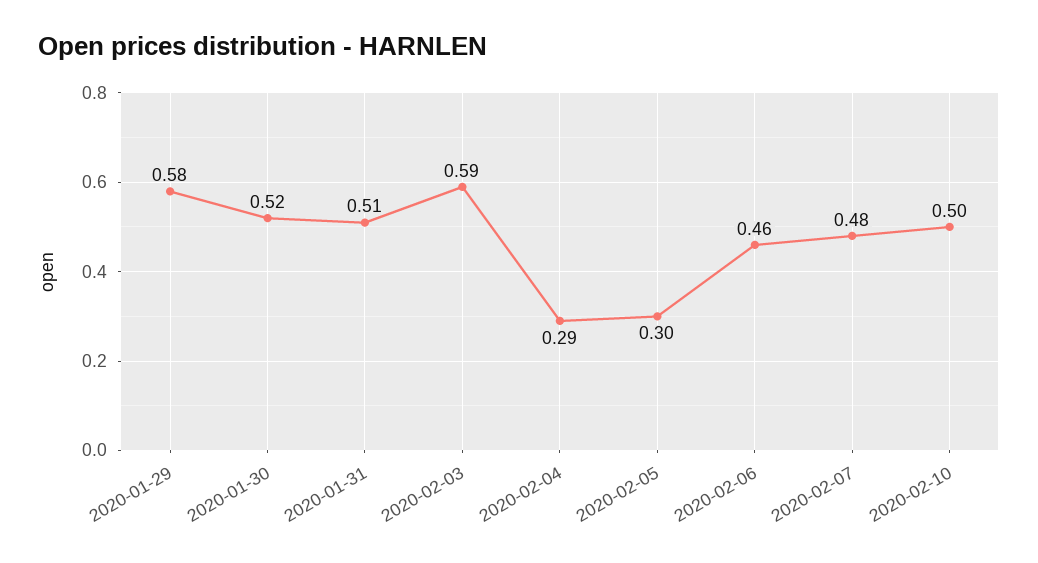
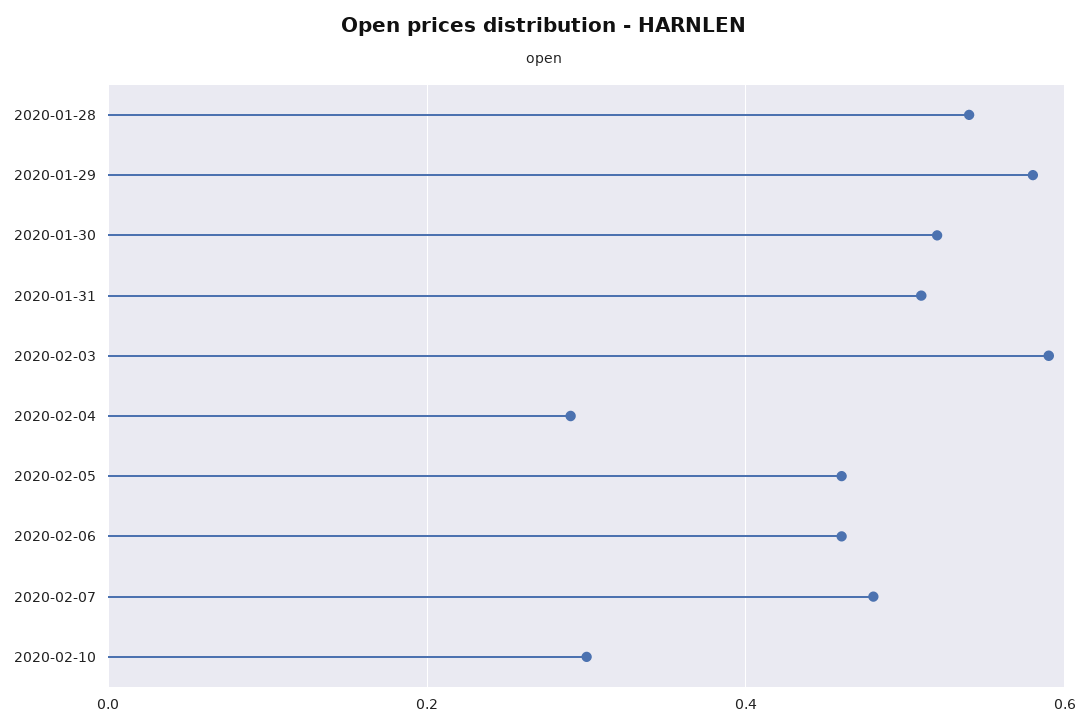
2020-02-05: 0.3 -> 0.45
2020-02-10: 0.5 -> 0.3
2020-01-28: none -> 0.55

